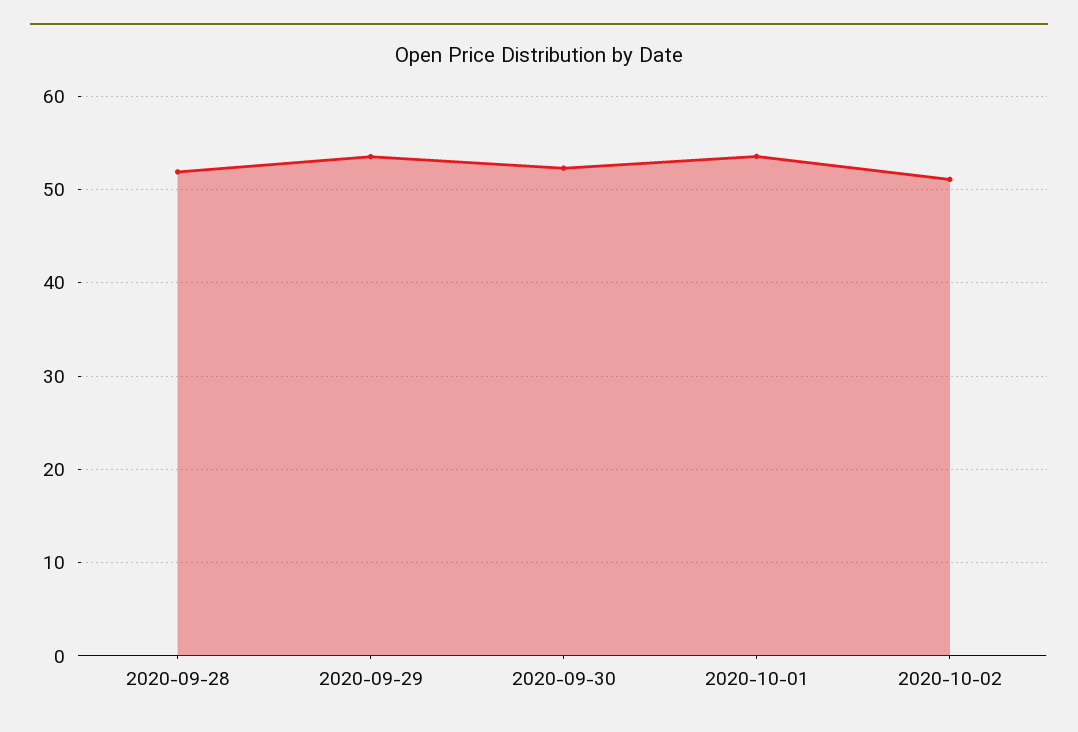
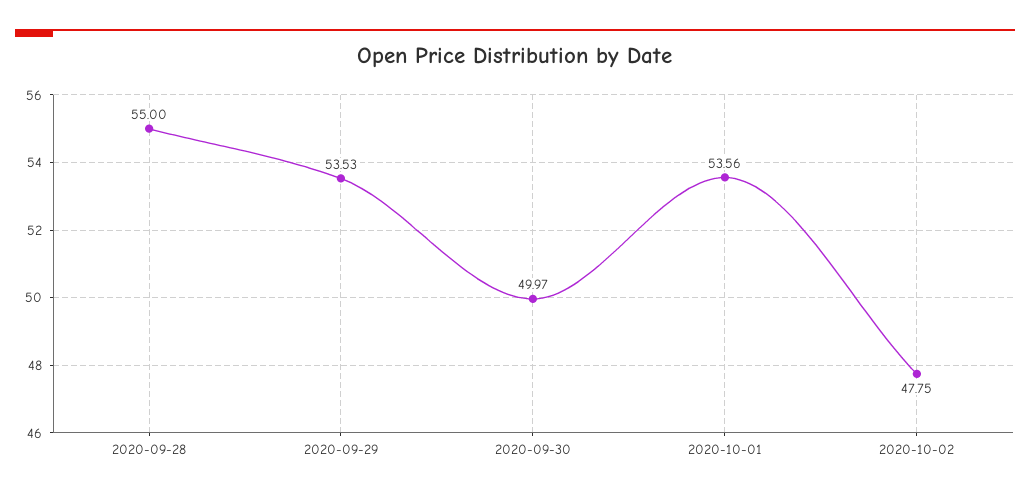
2020-09-28: 52 -> 55
2020-09-30: 52 -> 49.97
2020-10-02: 51 -> 47.75

